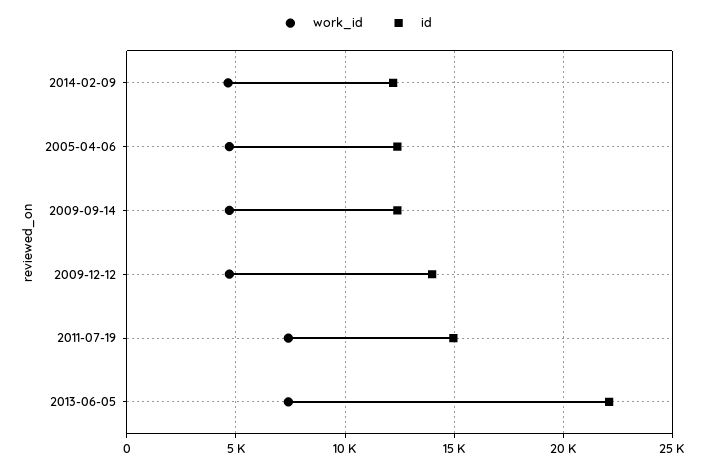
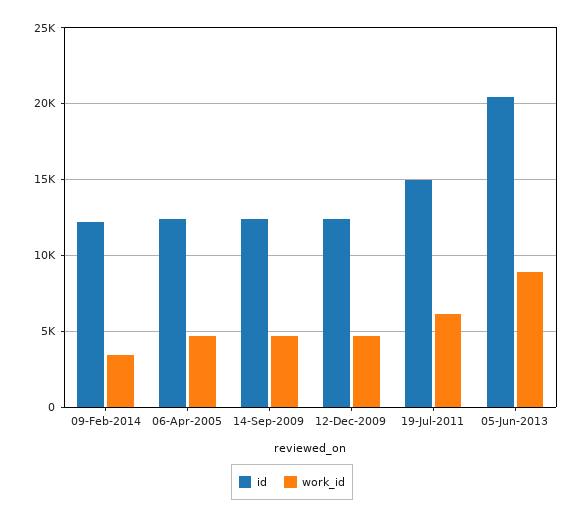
work_id, 2014-02-09: 4500 -> 3500
id, 2009-12-12: 14000 -> 12500
work_id, 2011-07-19: 7500 -> 6000
work_id, 2013-06-05: 7500 -> 9000
id, 2013-06-05: 22000 -> 20500

